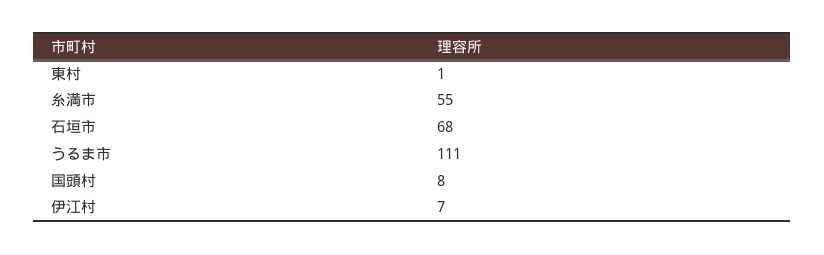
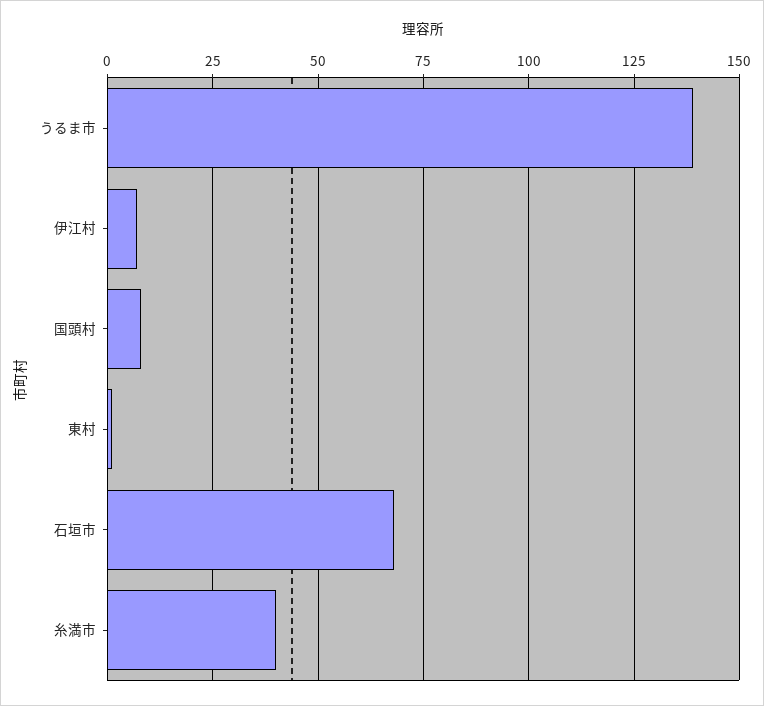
糸満市: 55 -> 40
うるま市: 111 -> 140

